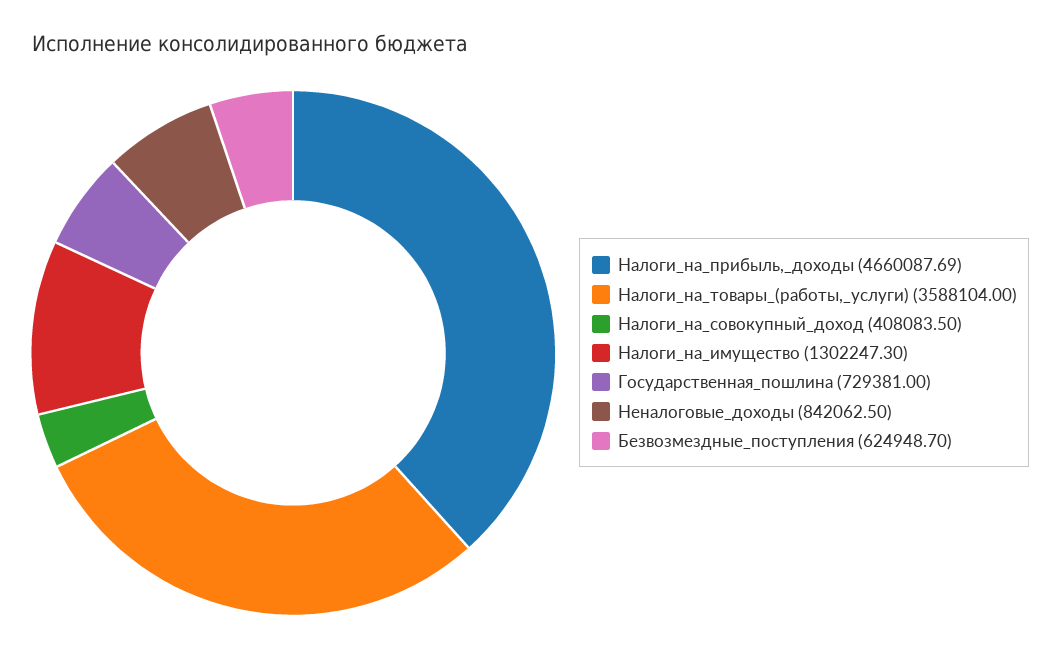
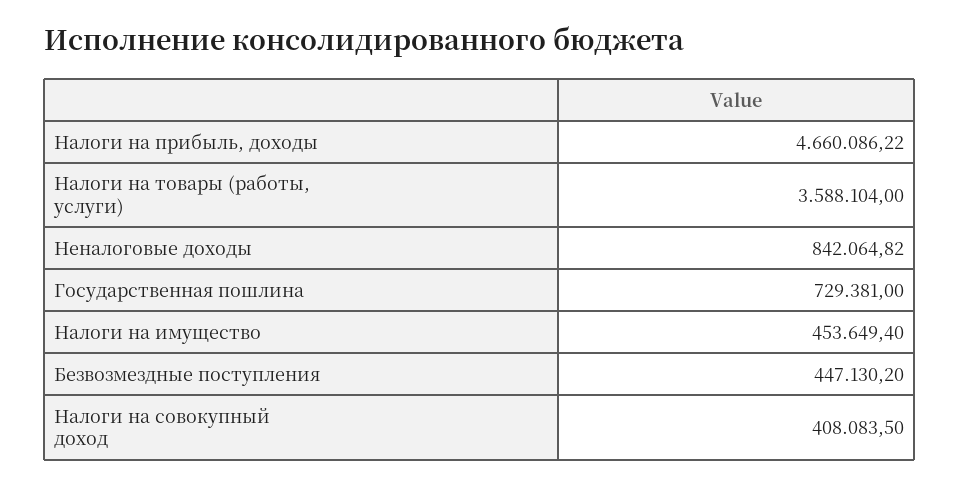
Налоги_на_прибыль,_доходы: 4660087.69 -> 4660086.22
Налоги_на_имущество: 1302247.3 -> 453649.4
Неналоговые_доходы: 842062.5 -> 842064.82
Безвозмездные_поступления: 624948.7 -> 447130.2

